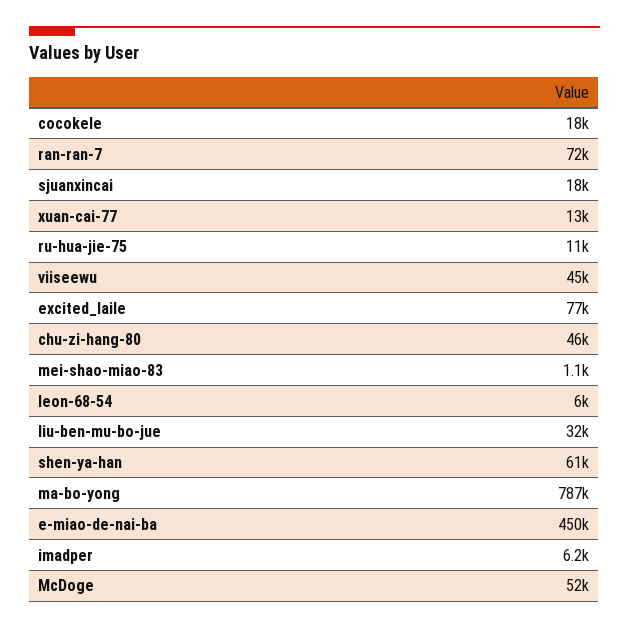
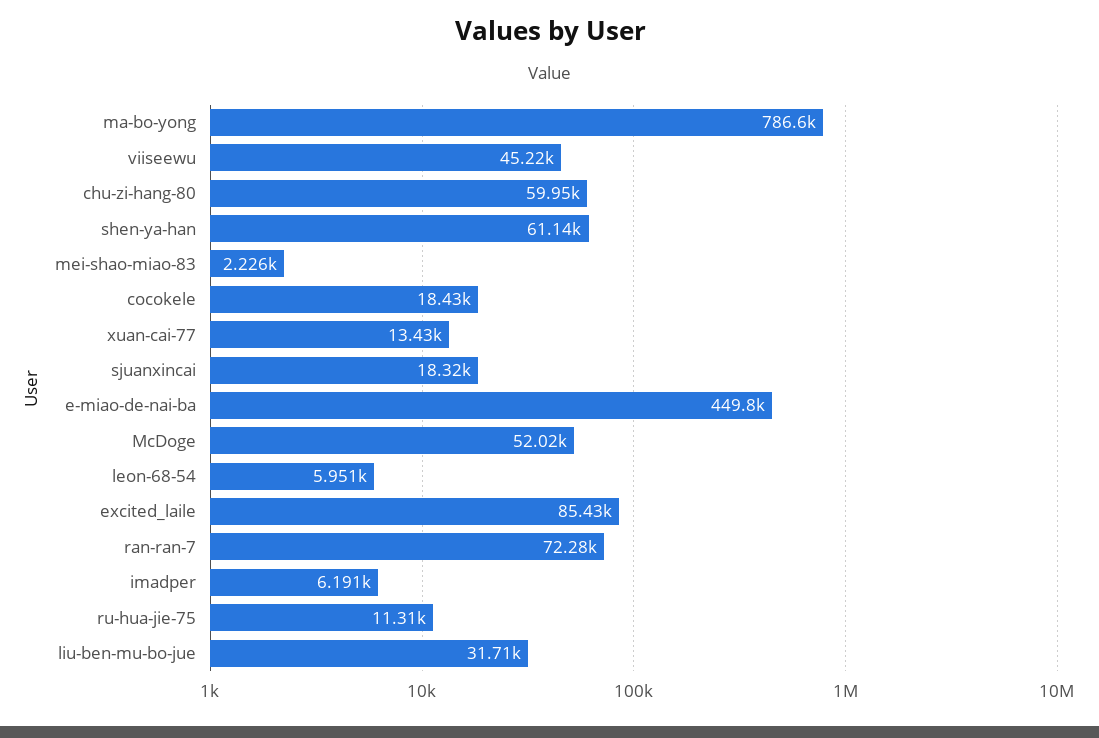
excited_laile: 77000 -> 85430
chu-zi-hang-80: 46000 -> 59950
mei-shao-miao-83: 1100 -> 2226

